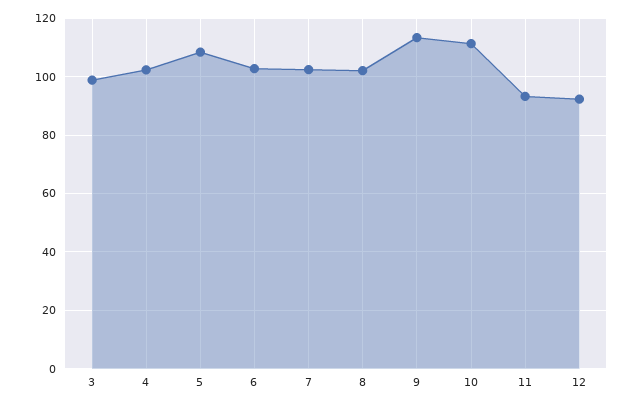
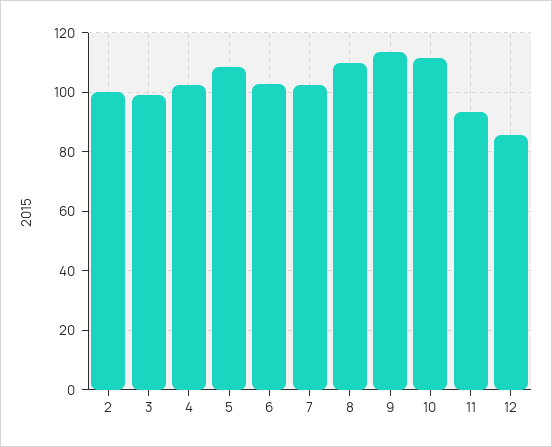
8: 102.5 -> 110
12: 92.5 -> 85
2: none -> 100

